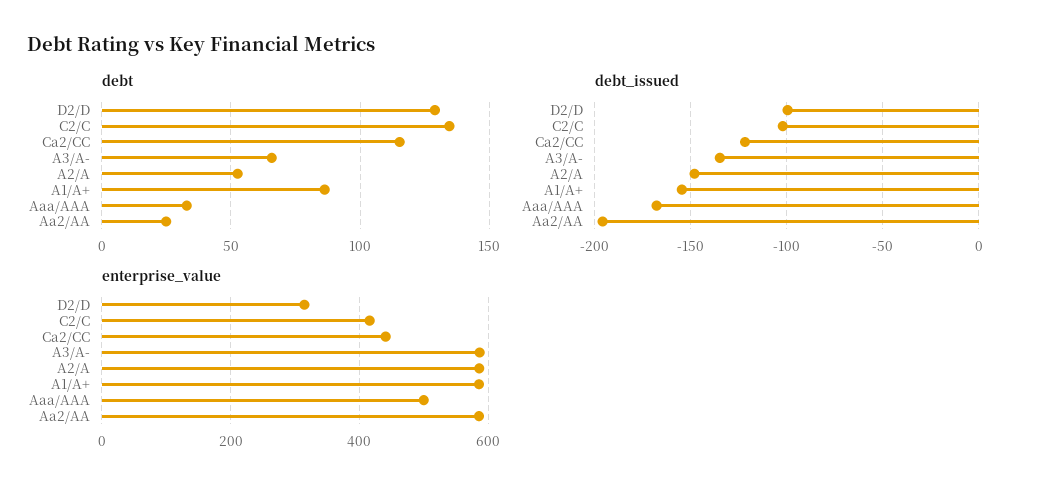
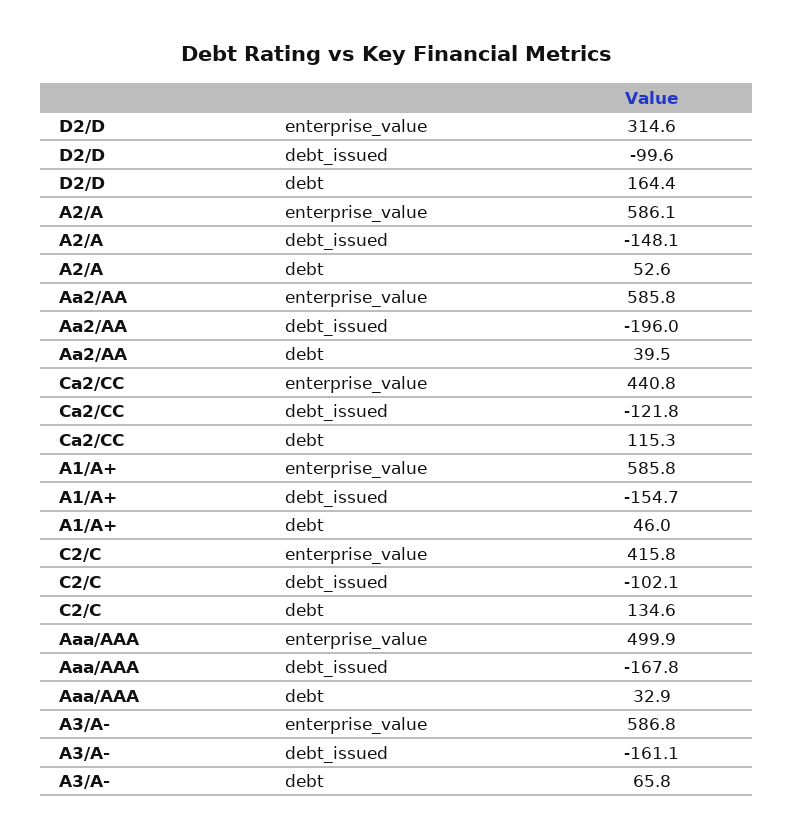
debt, D2/D: 130 -> 164.4
debt, A1/A+: 85 -> 46
debt, Aa2/AA: 25 -> 39.5
debt_issued, A3/A-: -135 -> -161.1

